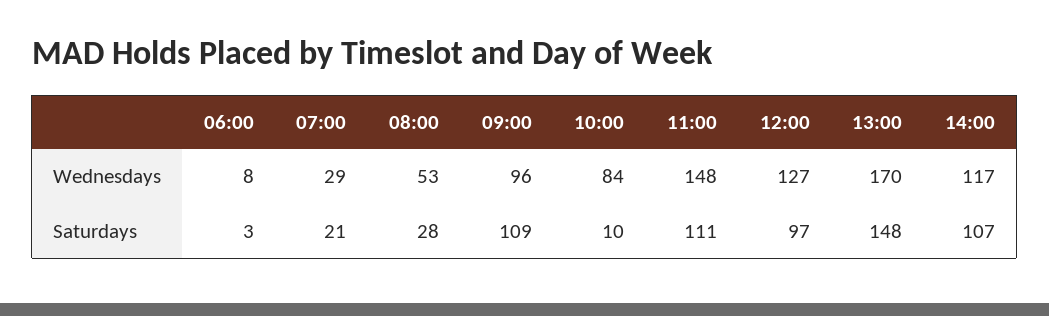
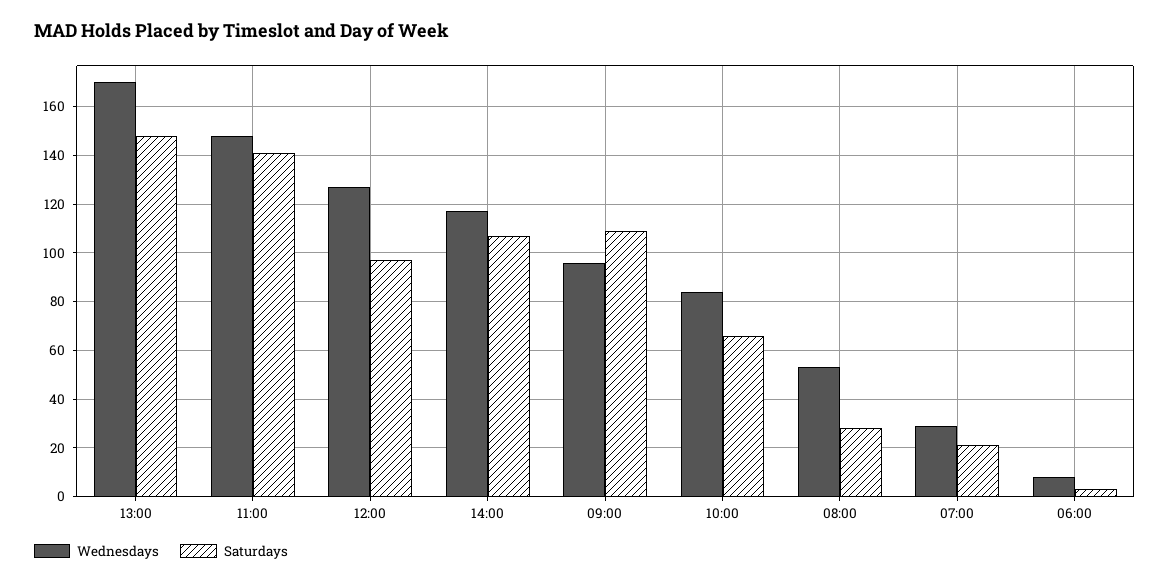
Saturdays, 10:00: 10 -> 65
Saturdays, 11:00: 111 -> 140

